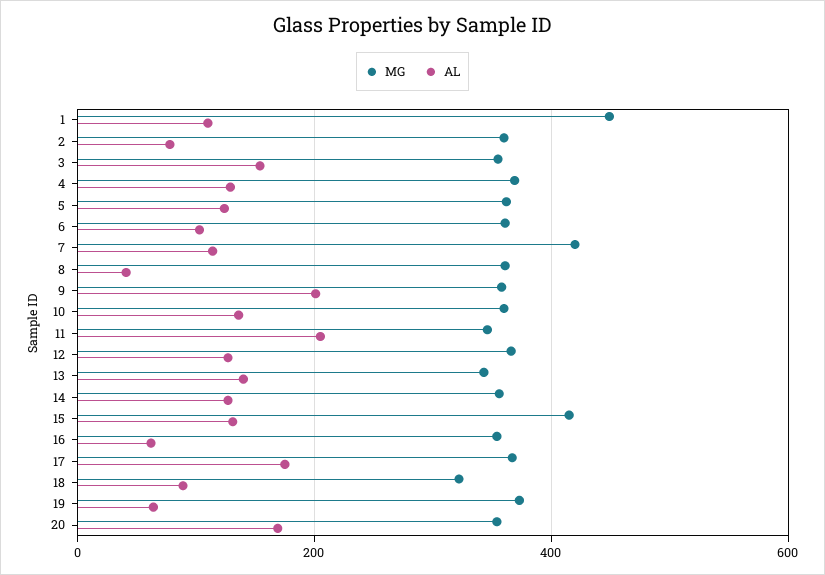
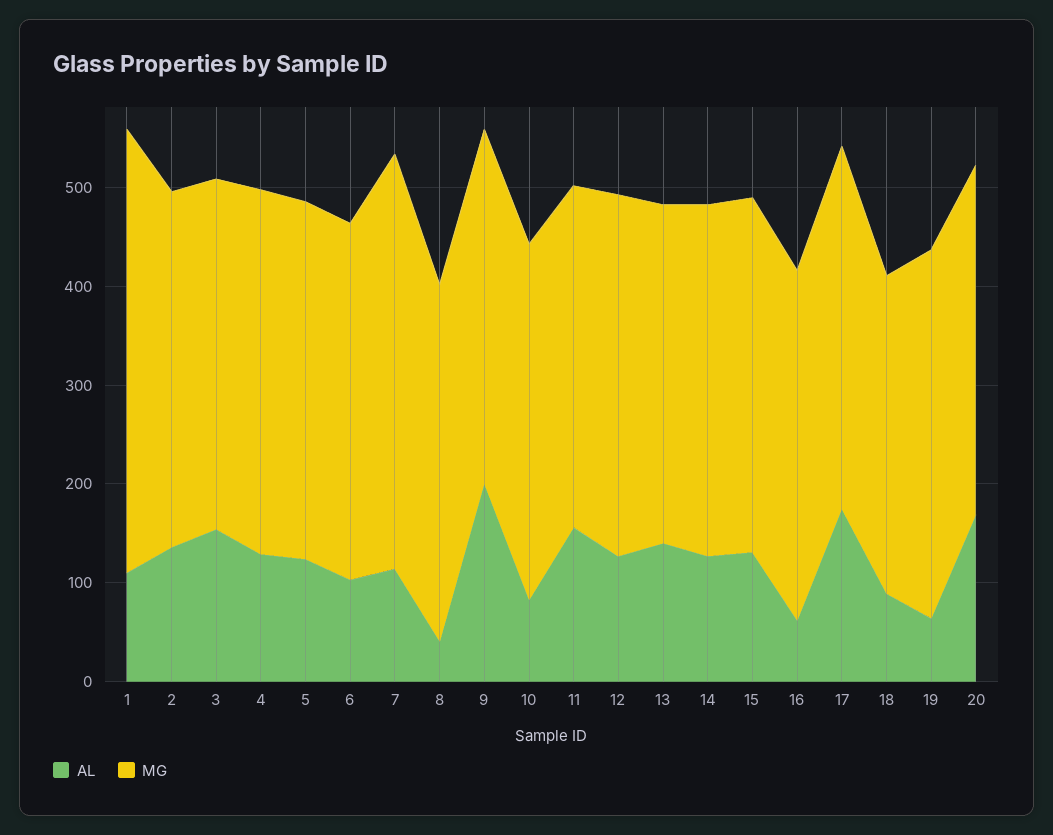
AL, 2: 80 -> 140
AL, 10: 140 -> 80
AL, 11: 200 -> 160
MG, 15: 420 -> 360

